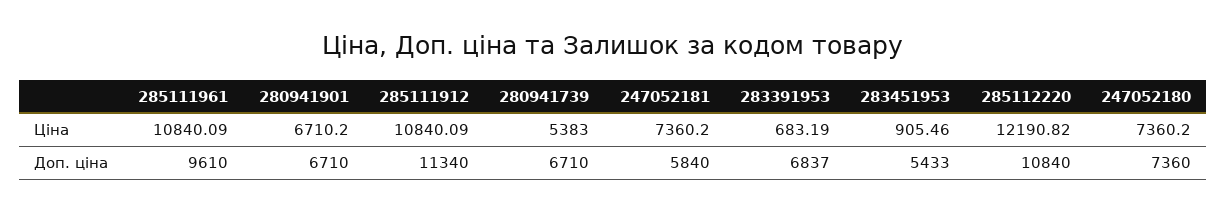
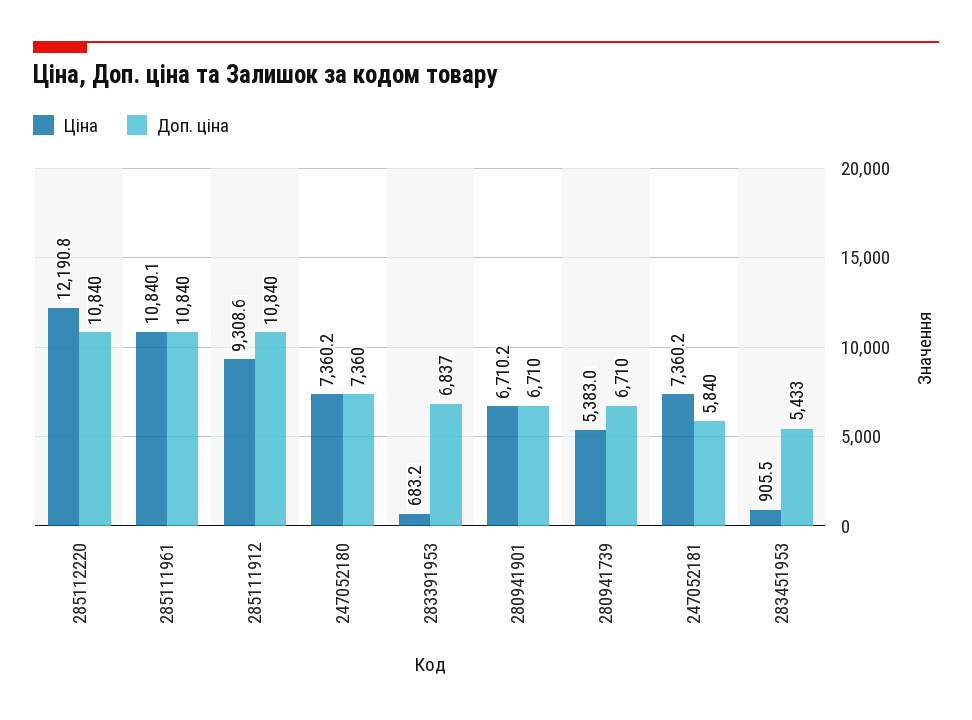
Ціна, 285111912: 10840.09 -> 9308.6
Доп. ціна, 285111961: 9610 -> 10840
Доп. ціна, 285111912: 11340 -> 10840

